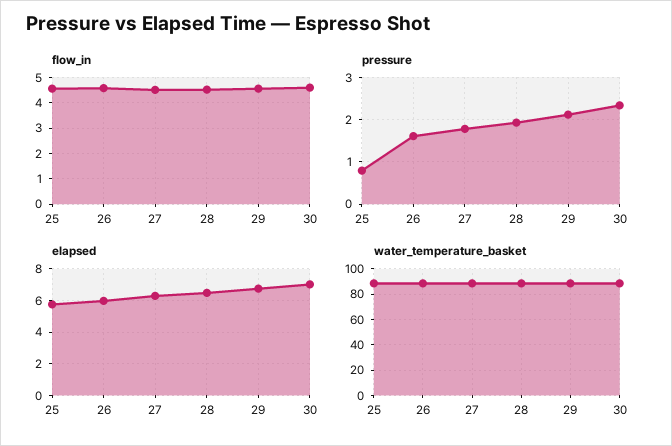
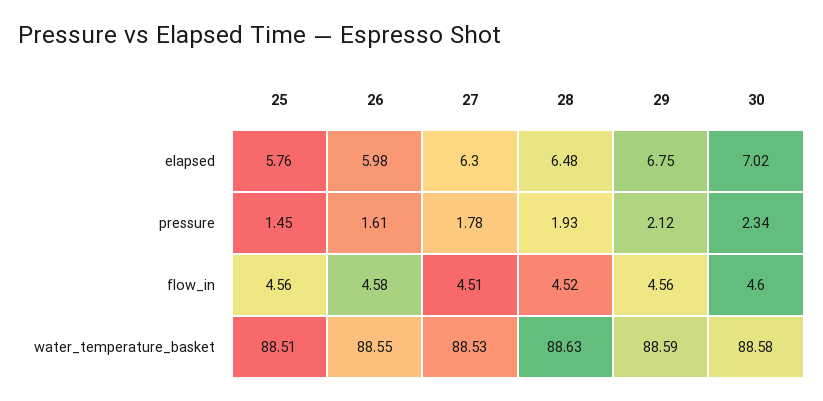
pressure, 25: 0.8 -> 1.45

